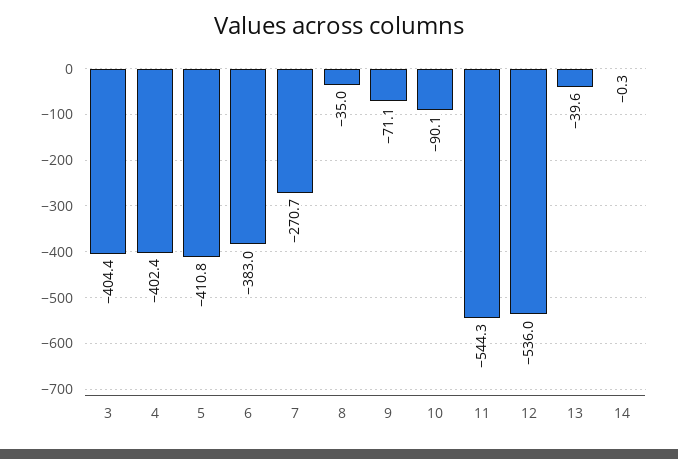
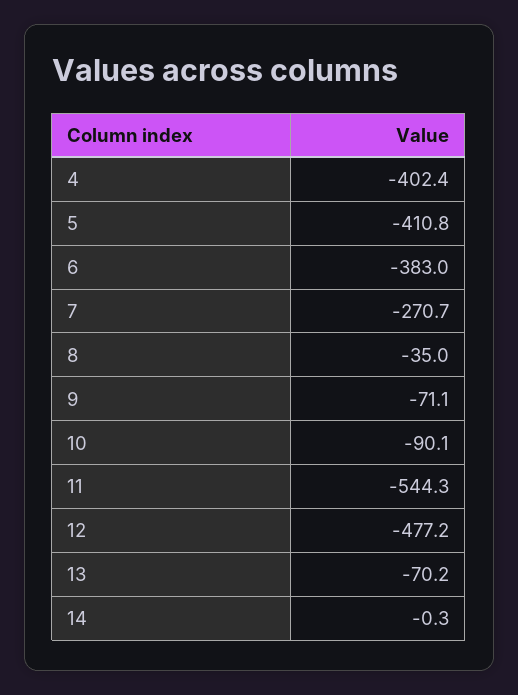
3: -404.4 -> none
12: -536 -> -477.2
13: -39.6 -> -70.2

